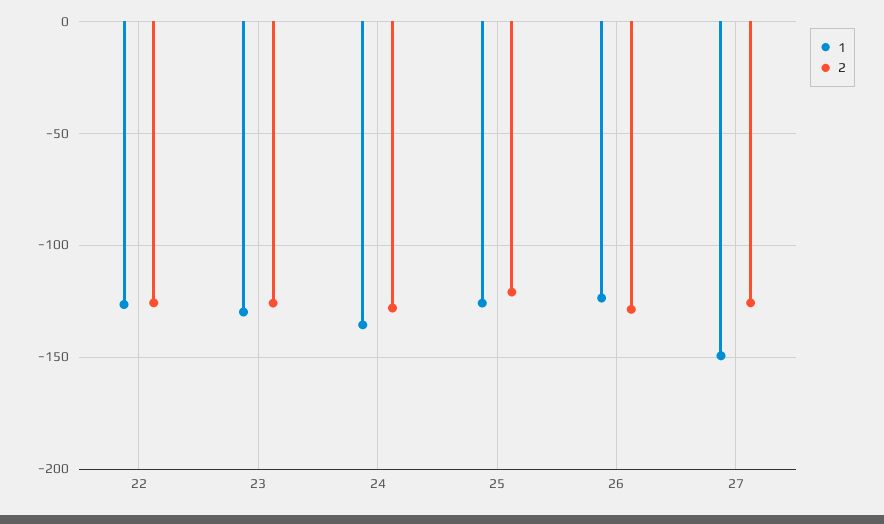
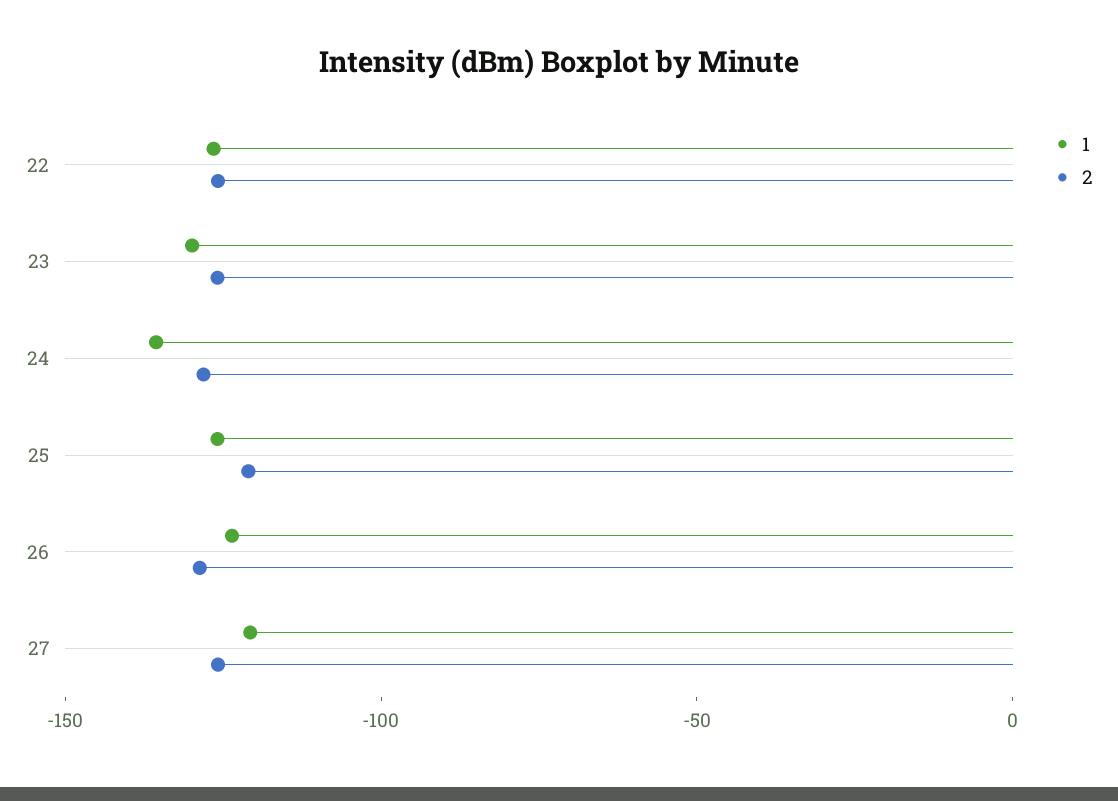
1, 27: -150 -> -120

